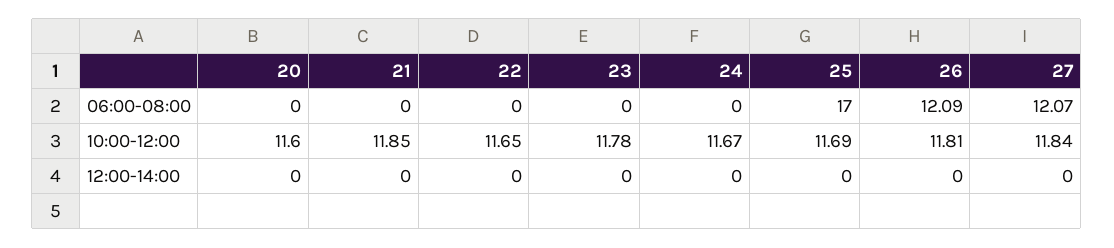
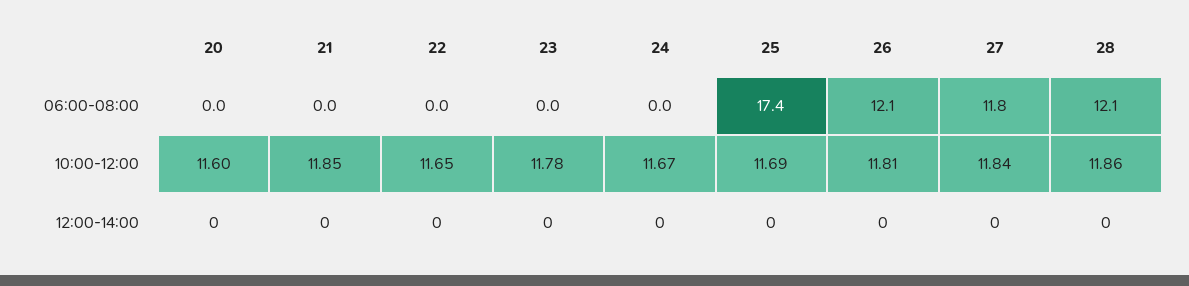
25, 06:00-08:00: 17 -> 17.4
27, 06:00-08:00: 12.07 -> 11.8
28, 06:00-08:00: none -> 12.1
28, 10:00-12:00: none -> 11.86
28, 12:00-14:00: none -> 0

